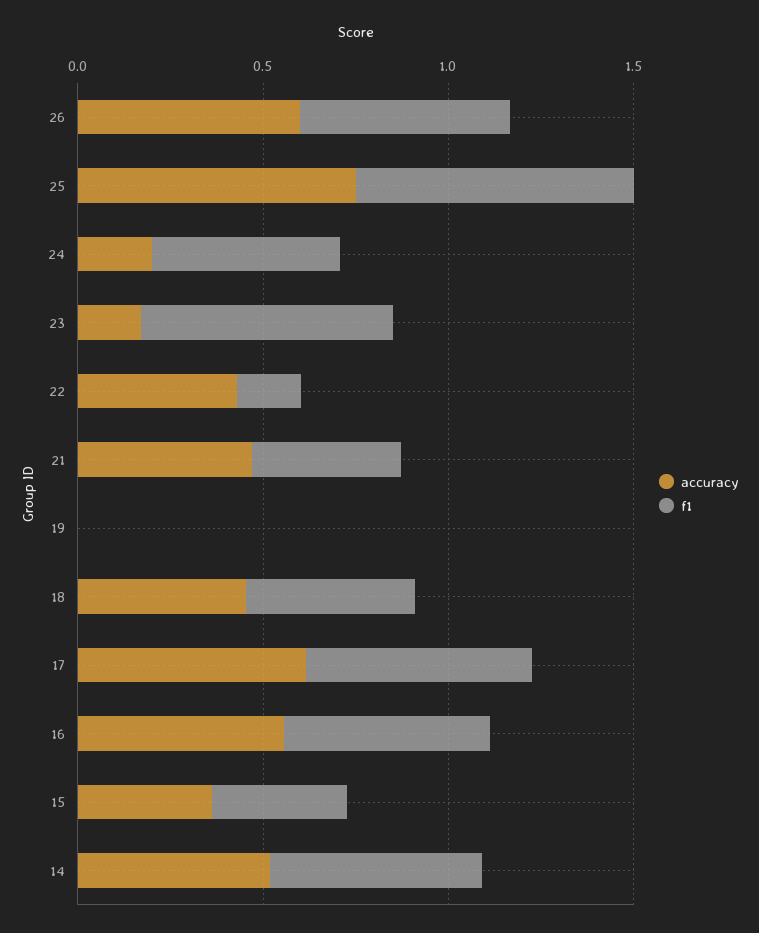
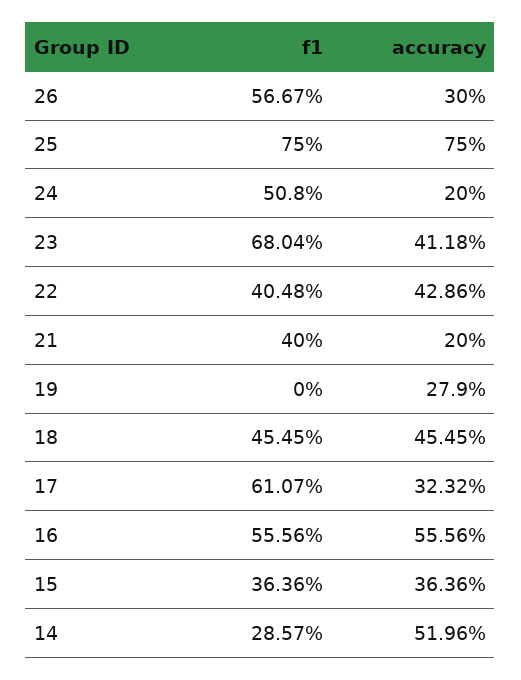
accuracy, 26: 0.6 -> 0.3
accuracy, 23: 0.2 -> 0.4118
f1, 22: 0.2 -> 0.4048
accuracy, 21: 0.5 -> 0.2
accuracy, 19: 0 -> 0.279
accuracy, 17: 0.6 -> 0.3232
f1, 14: 0.6 -> 0.2857

